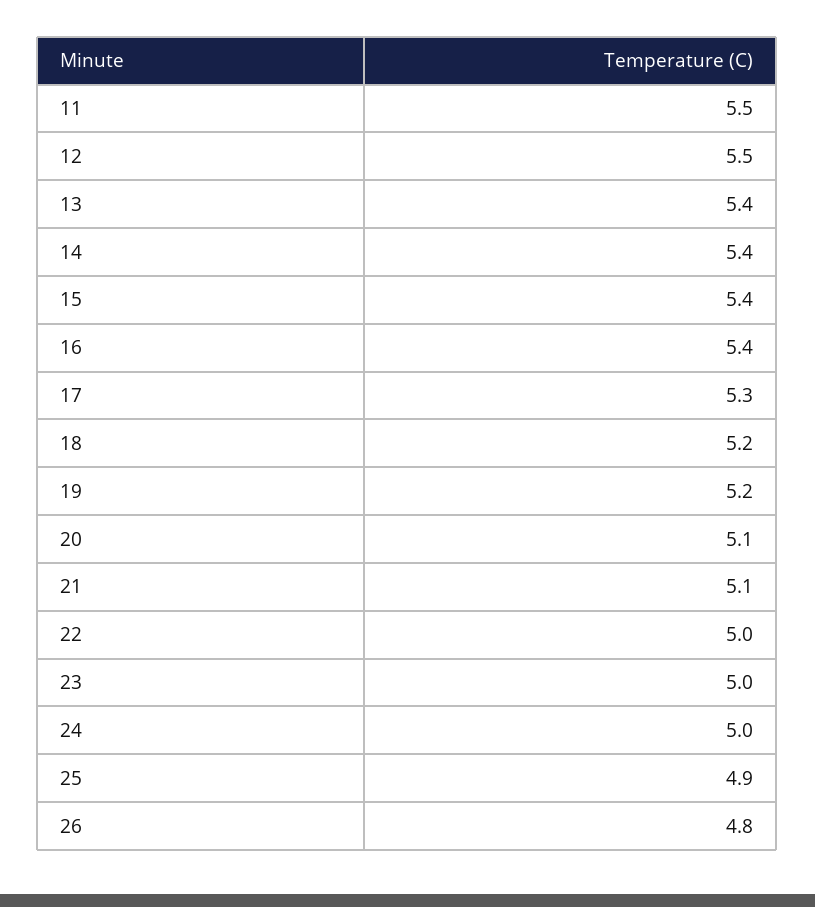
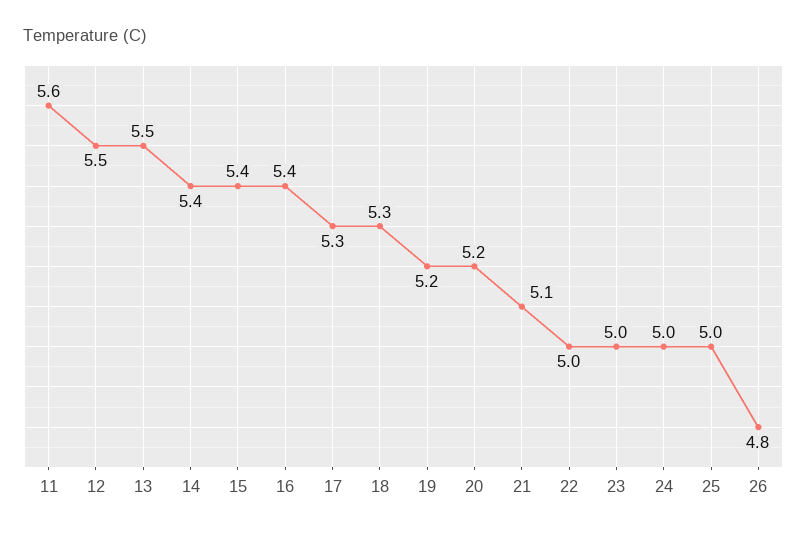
11: 5.5 -> 5.6
13: 5.4 -> 5.5
18: 5.2 -> 5.3
20: 5.1 -> 5.2
25: 4.9 -> 5

